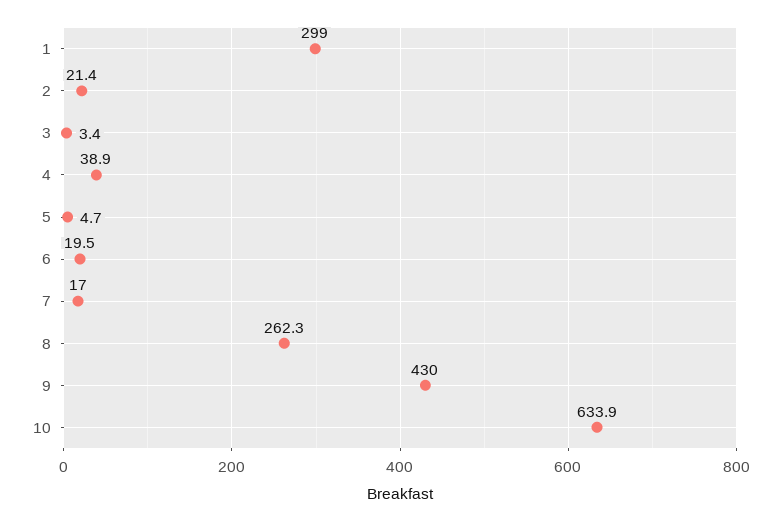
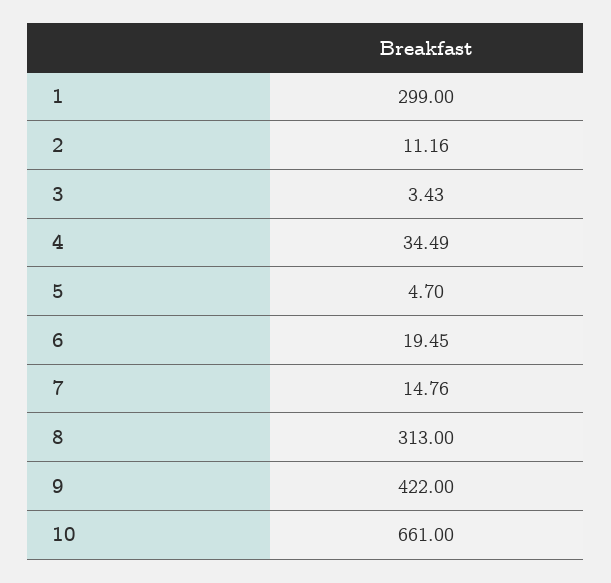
2: 21.4 -> 11.16
4: 38.9 -> 34.49
7: 17 -> 14.76
8: 262.3 -> 313
9: 430 -> 422
10: 633.9 -> 661

